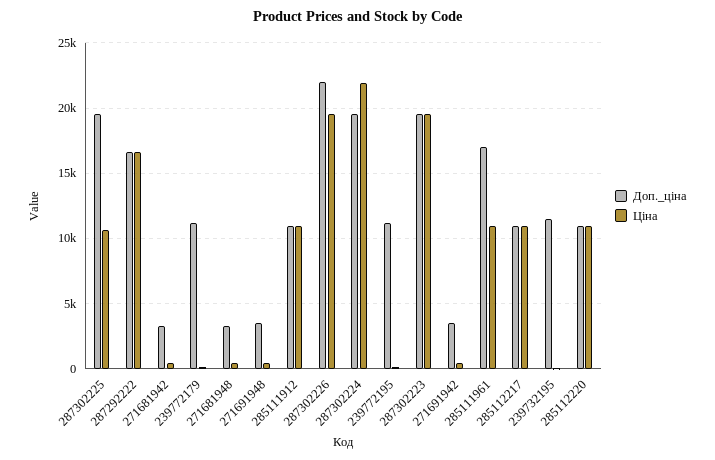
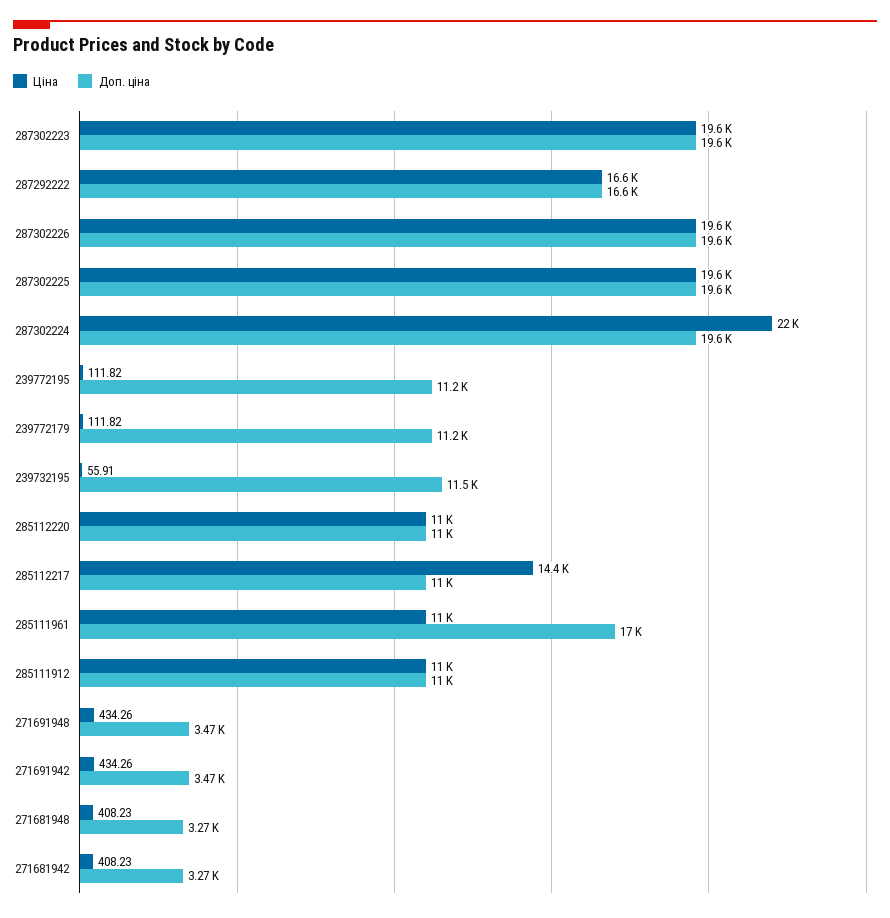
Ціна, 287302225: 10500 -> 19600
Доп._ціна, 287302226: 22000 -> 19600
Ціна, 285112217: 11000 -> 14400

